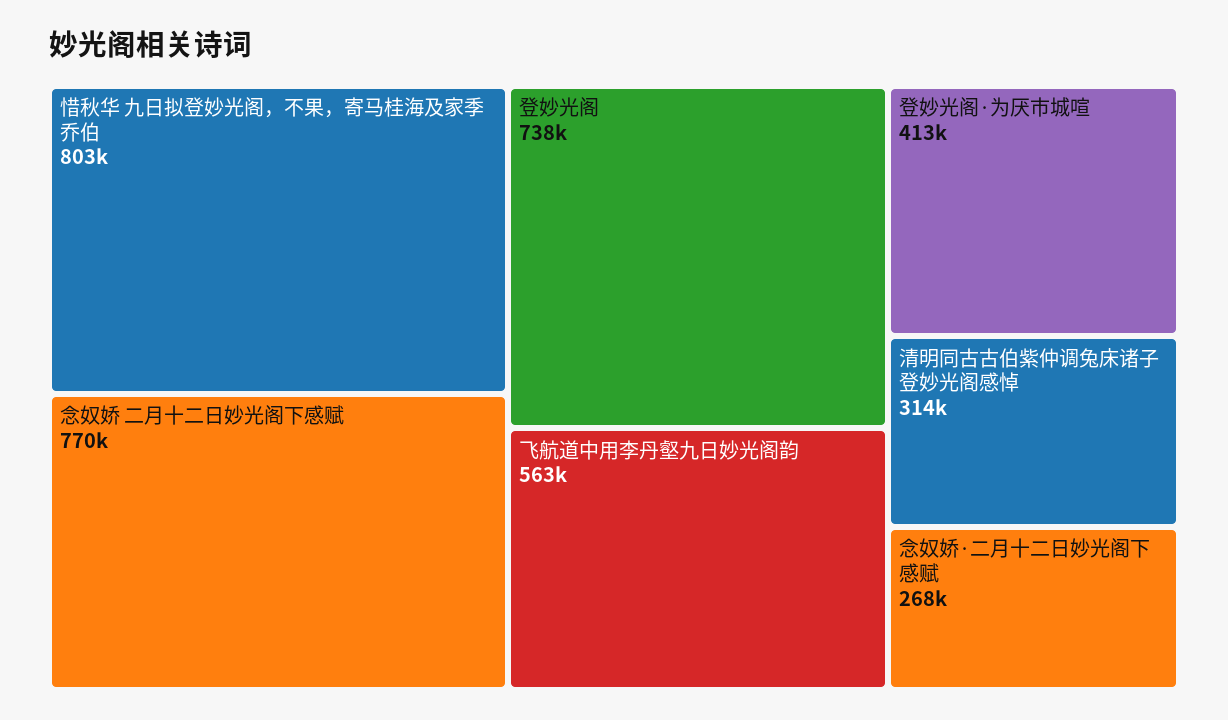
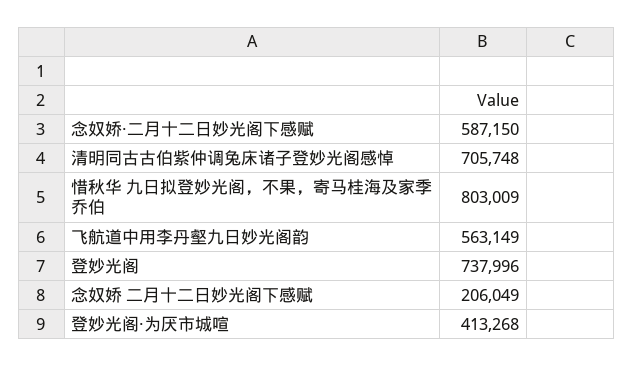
念奴娇 二月十二日妙光阁下感赋: 770000 -> 206049
清明同古古伯紫仲调兔床诸子登妙光阁感悼: 314000 -> 705748
念奴娇·二月十二日妙光阁下感赋: 268000 -> 587150

